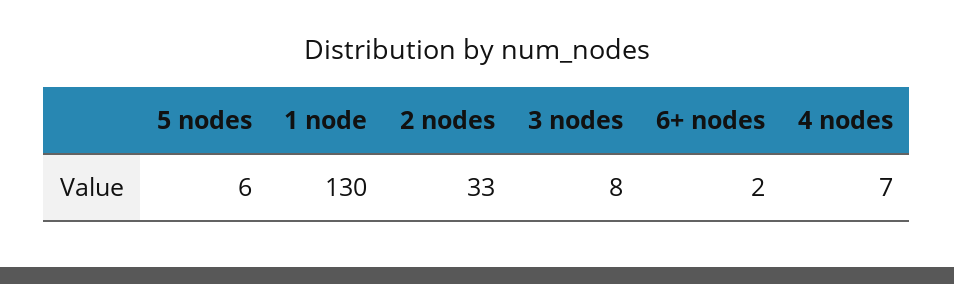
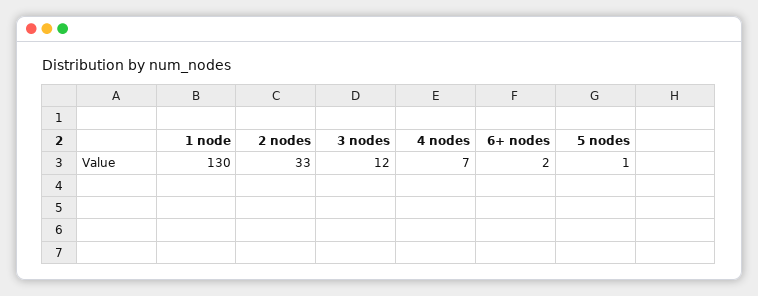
5 nodes: 6 -> 1
3 nodes: 8 -> 12

